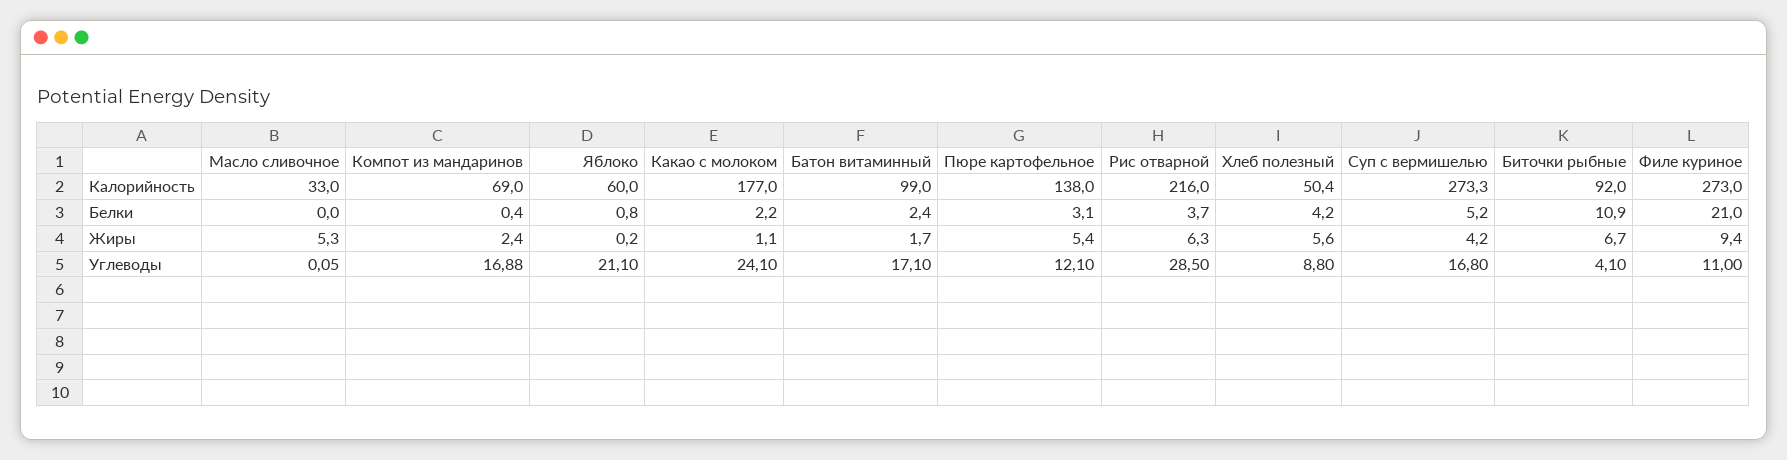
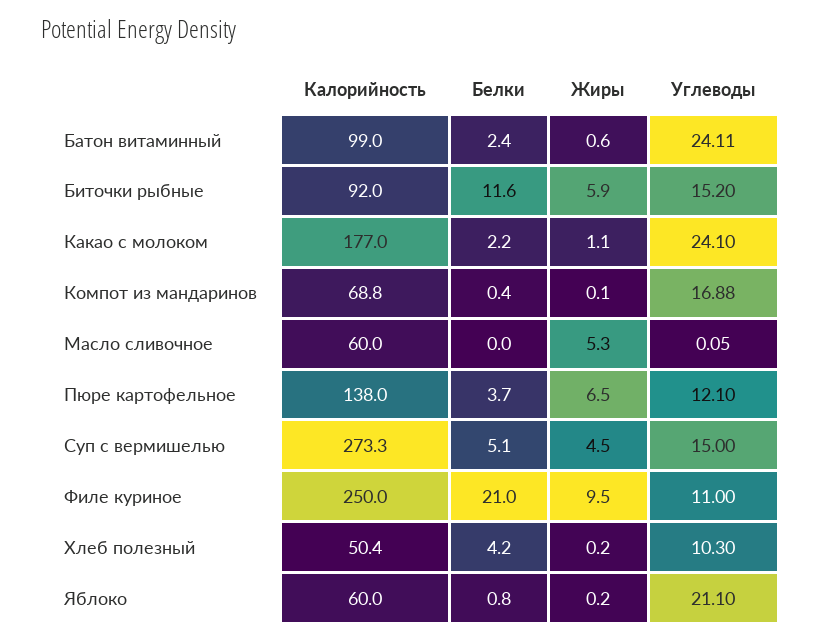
Масло сливочное, Калорийность: 33 -> 60
Компот из мандаринов, Калорийность: 69 -> 68.8
Рис отварной, Калорийность: 216 -> none
Филе куриное, Калорийность: 273 -> 250
Пюре картофельное, Белки: 3.1 -> 3.7
Рис отварной, Белки: 3.7 -> none
Суп с вермишелью, Белки: 5.2 -> 5.1
Биточки рыбные, Белки: 10.9 -> 11.6
Компот из мандаринов, Жиры: 2.4 -> 0.1
Батон витаминный, Жиры: 1.7 -> 0.6
Пюре картофельное, Жиры: 5.4 -> 6.5
Рис отварной, Жиры: 6.3 -> none
Хлеб полезный, Жиры: 5.6 -> 0.2
Суп с вермишелью, Жиры: 4.2 -> 4.5
Биточки рыбные, Жиры: 6.7 -> 5.9
Филе куриное, Жиры: 9.4 -> 9.5
Батон витаминный, Углеводы: 17.1 -> 24.11
Рис отварной, Углеводы: 28.5 -> none
Хлеб полезный, Углеводы: 8.8 -> 10.3
Суп с вермишелью, Углеводы: 16.8 -> 15
Биточки рыбные, Углеводы: 4.1 -> 15.2

